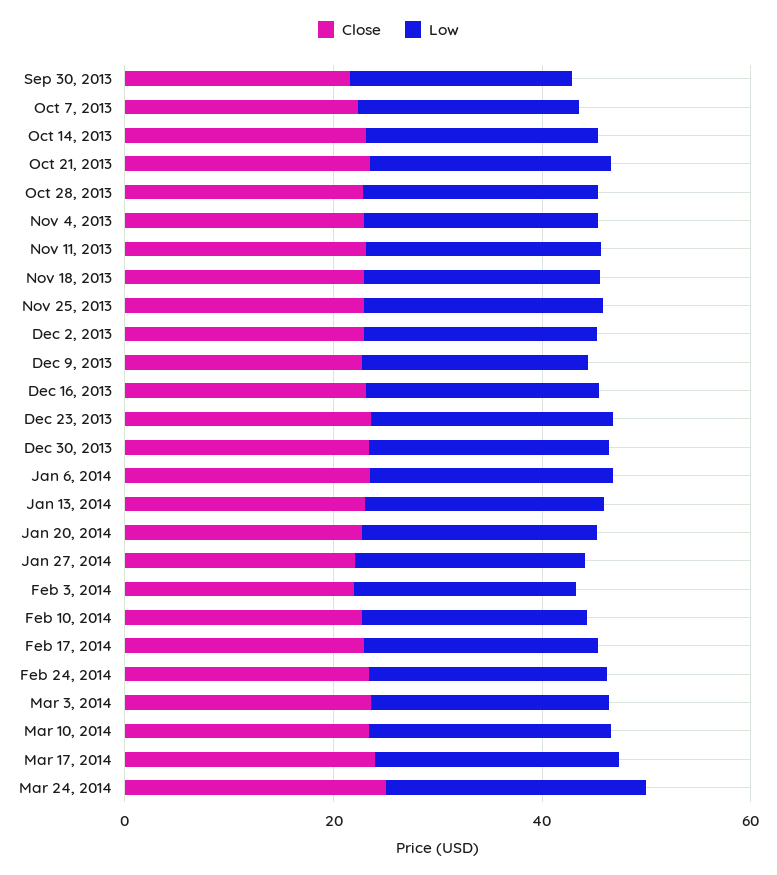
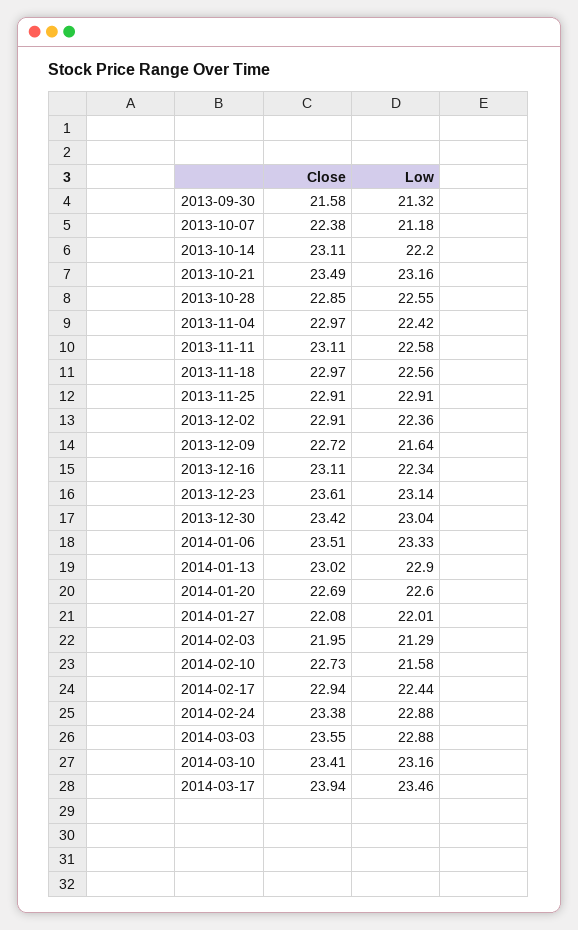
Close, Mar 24, 2014: 25 -> none
Low, Mar 24, 2014: 25 -> none

